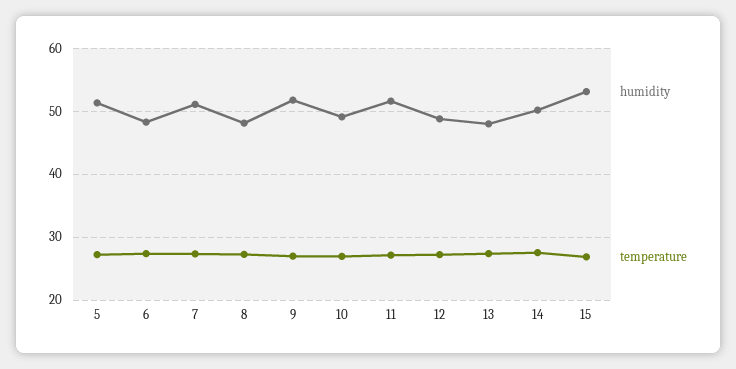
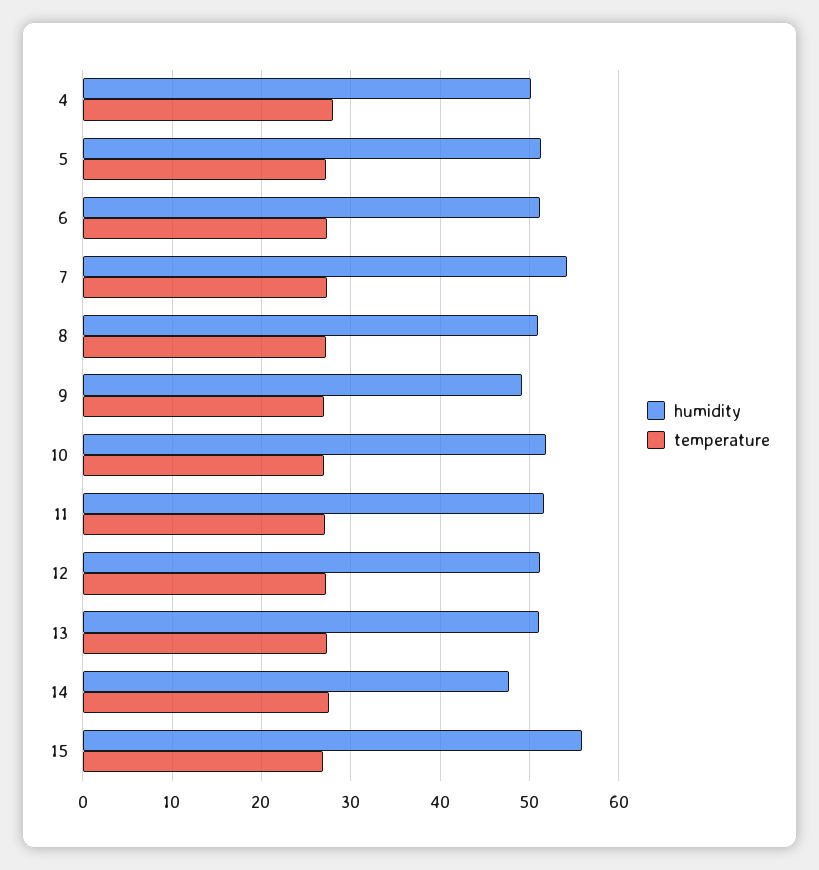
humidity, 6: 48 -> 51
humidity, 7: 51 -> 54
humidity, 8: 48 -> 51
humidity, 9: 52 -> 49
humidity, 10: 49 -> 52
humidity, 12: 49 -> 51
humidity, 13: 48 -> 51
humidity, 14: 50 -> 48
humidity, 15: 53 -> 56
humidity, 4: none -> 50
temperature, 4: none -> 28

